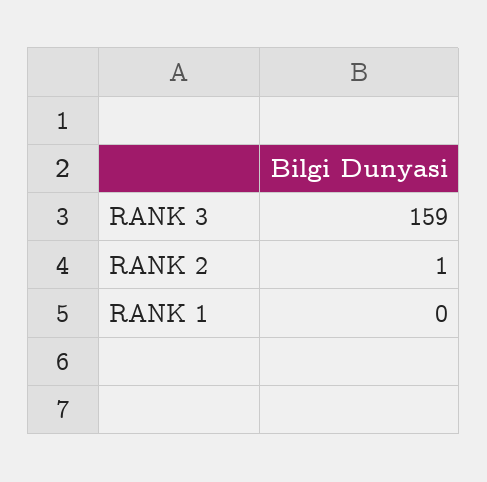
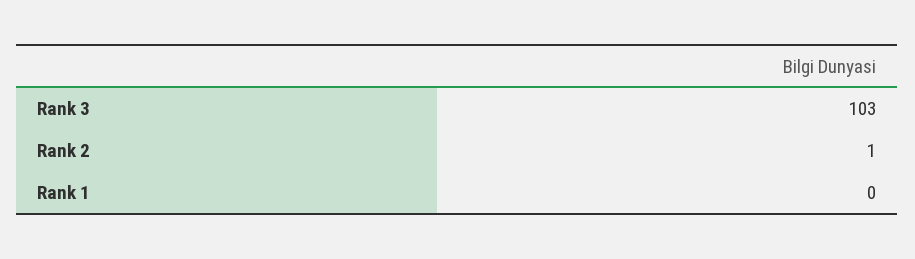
RANK 3: 159 -> 103

